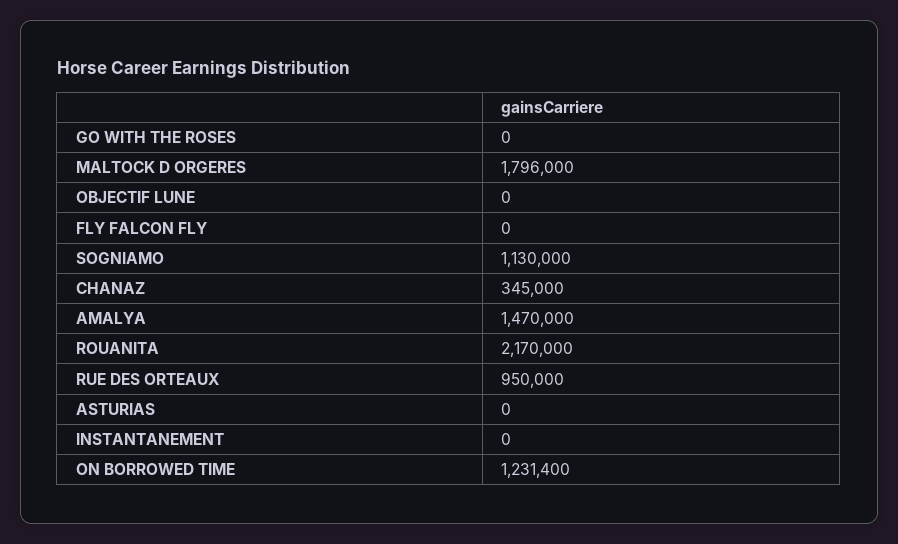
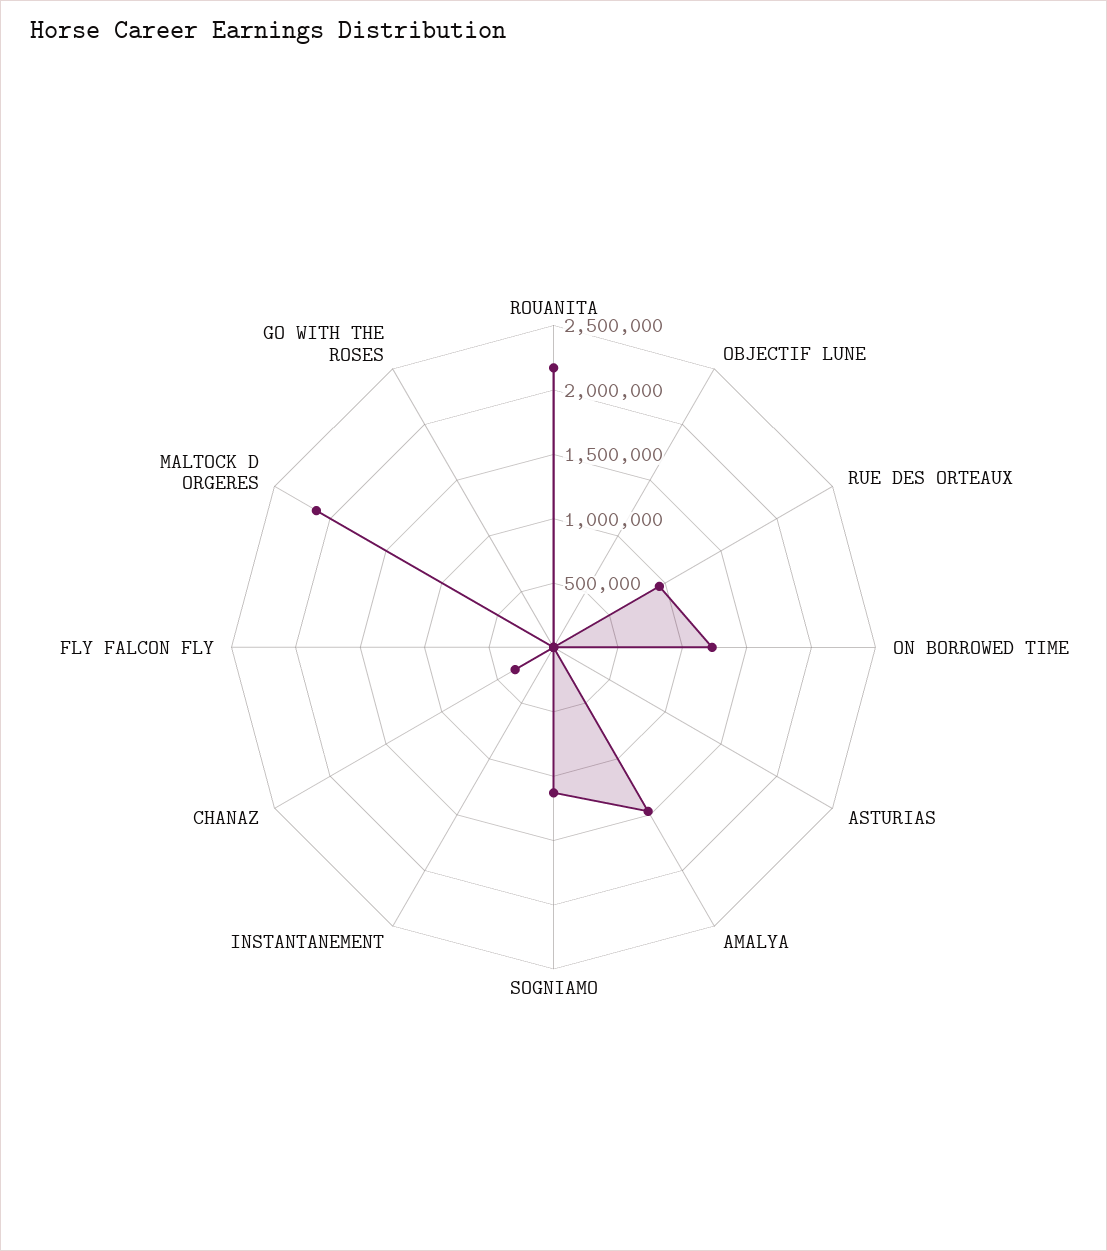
MALTOCK D ORGERES: 1796000 -> 2100000

